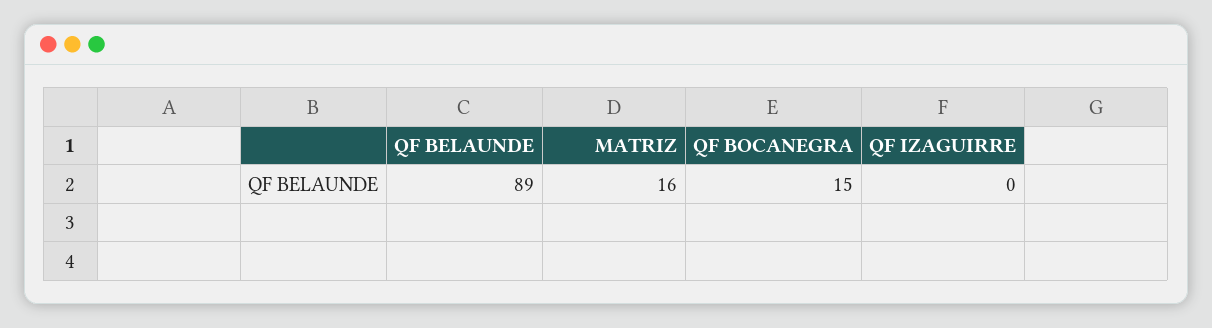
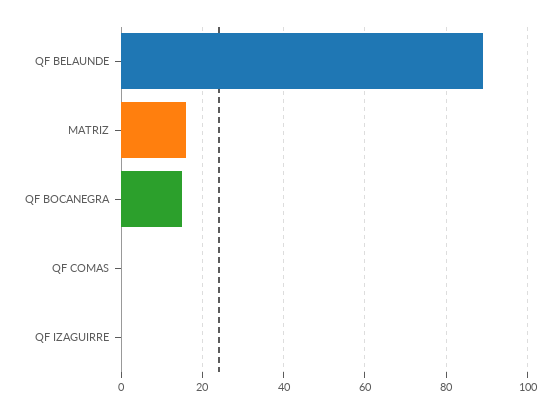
QF COMAS: none -> 0

